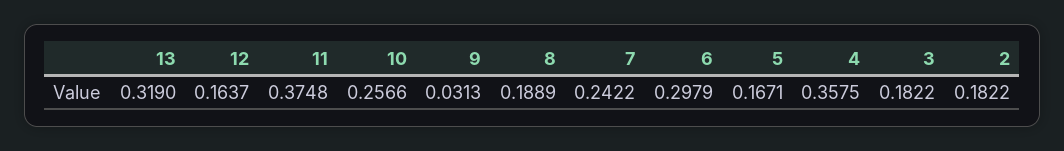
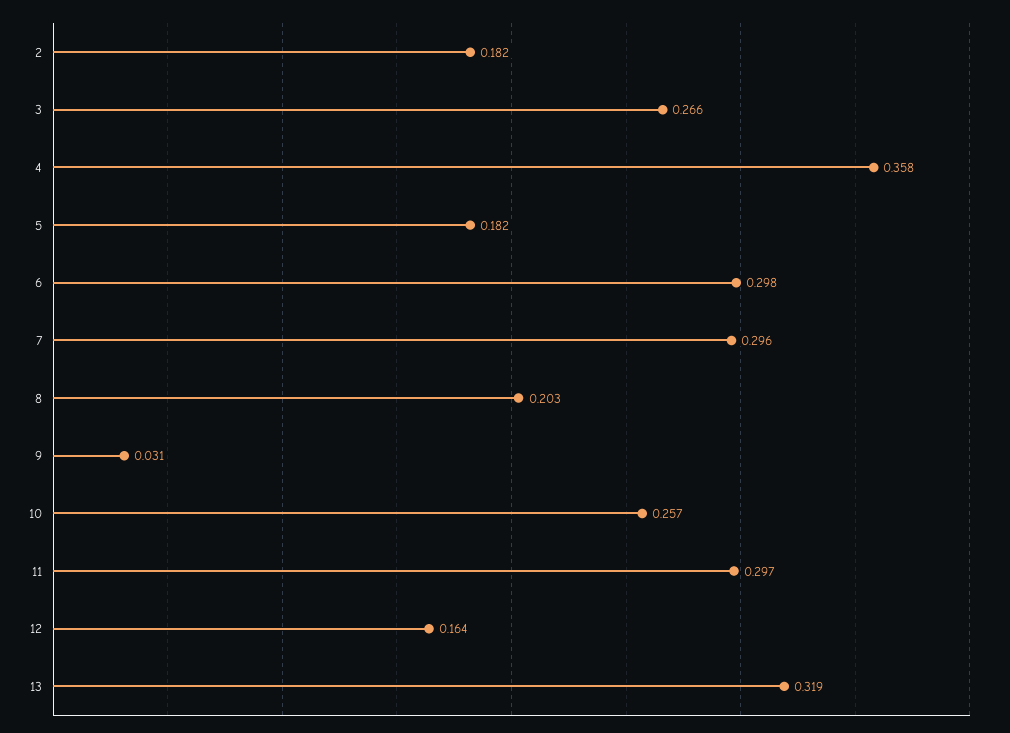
11: 0.3748 -> 0.297
8: 0.1889 -> 0.203
7: 0.2422 -> 0.296
5: 0.1671 -> 0.182
3: 0.1822 -> 0.266

